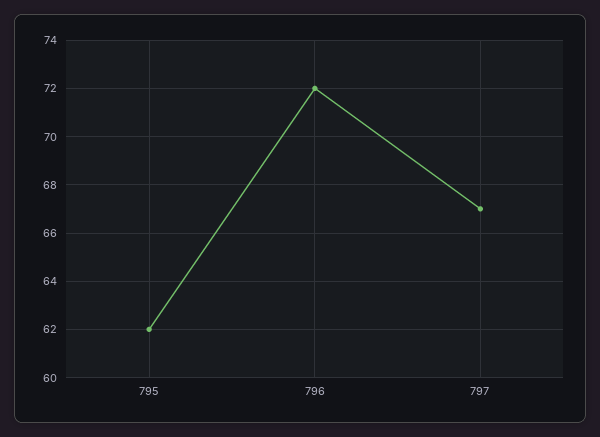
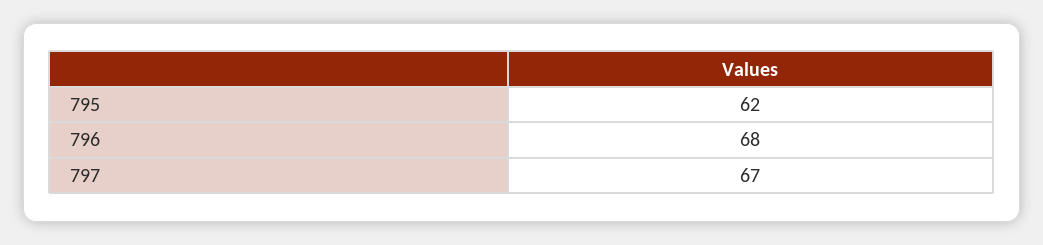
796: 72 -> 68

